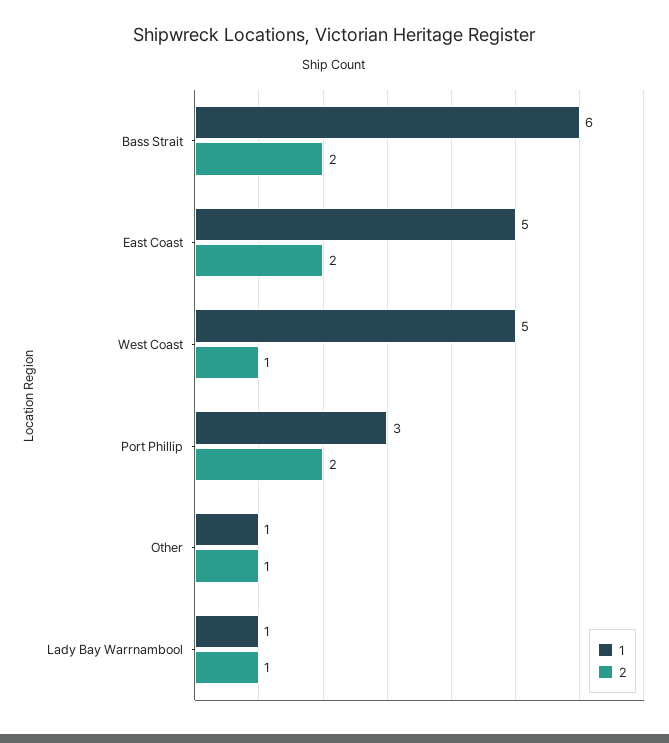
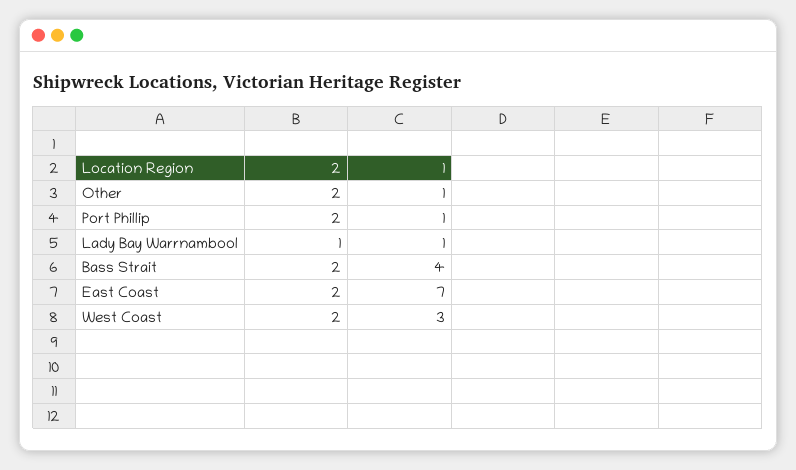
1, Bass Strait: 6 -> 4
1, East Coast: 5 -> 7
1, West Coast: 5 -> 3
2, West Coast: 1 -> 2
1, Port Phillip: 3 -> 1
2, Other: 1 -> 2

